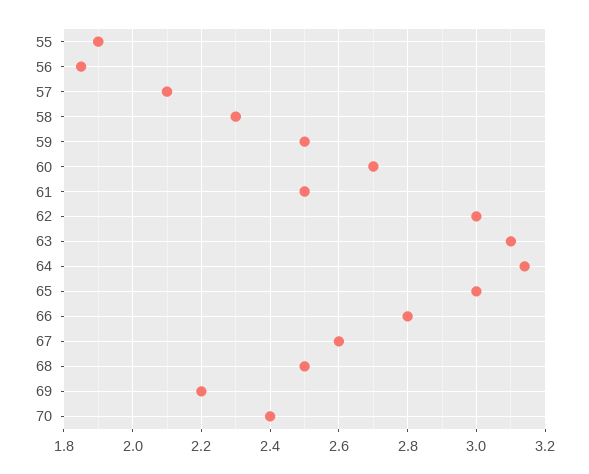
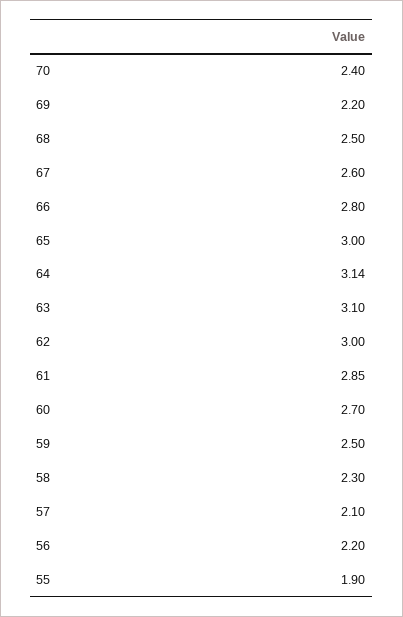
56: 1.85 -> 2.2
61: 2.5 -> 2.85

